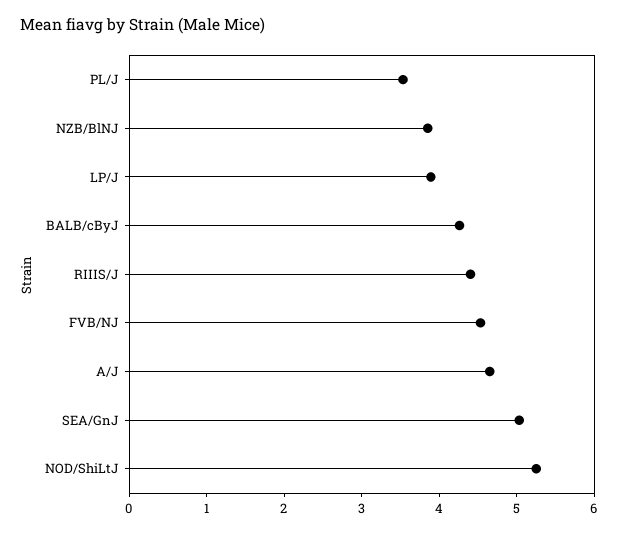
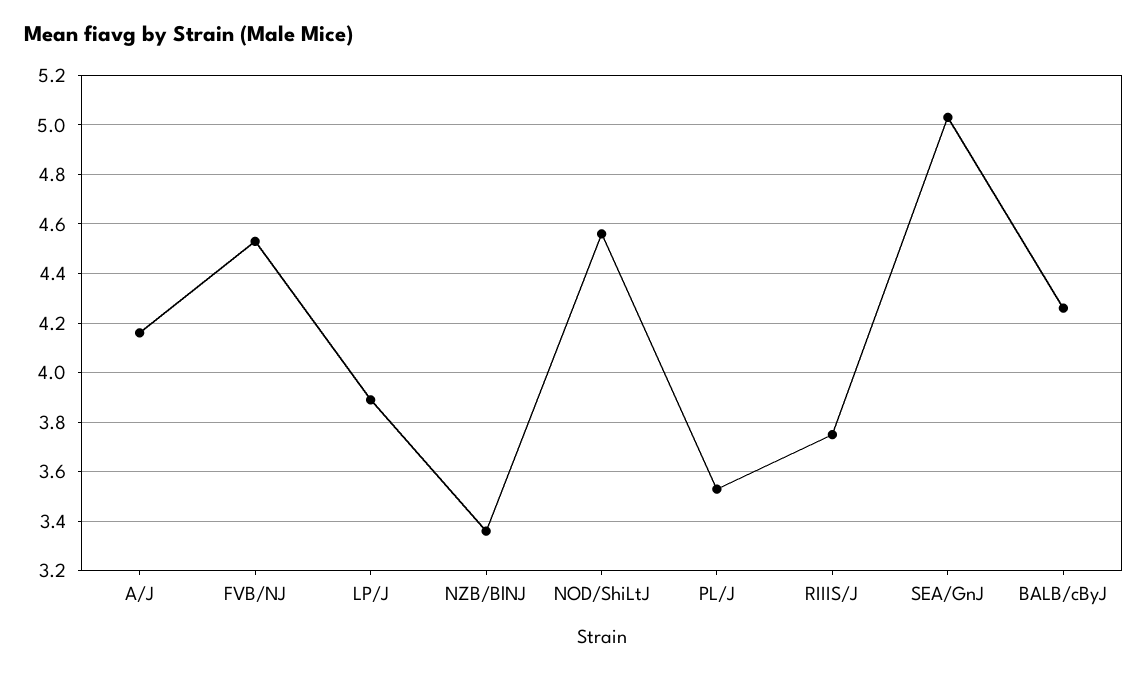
NZB/BlNJ: 3.8 -> 3.35
RIIIS/J: 4.4 -> 3.75
A/J: 4.6 -> 4.15
NOD/ShiLtJ: 5.2 -> 4.55

